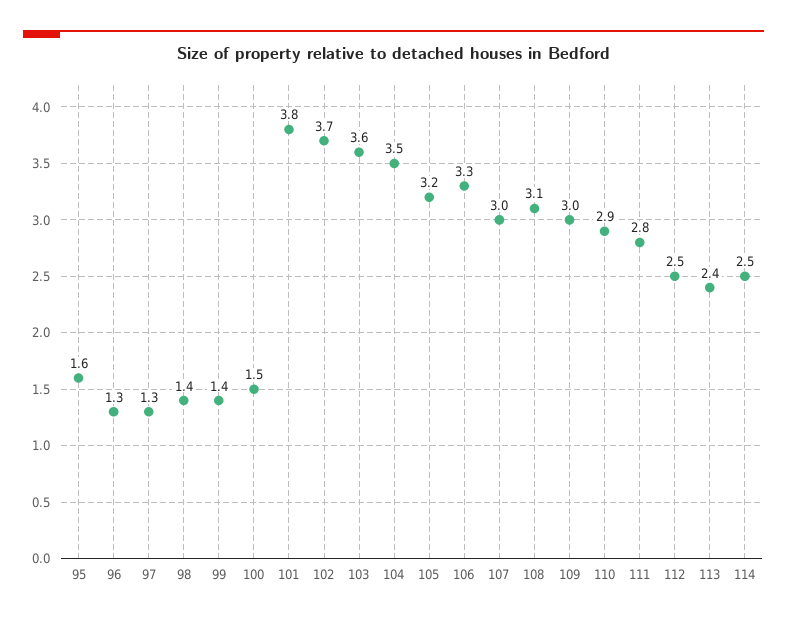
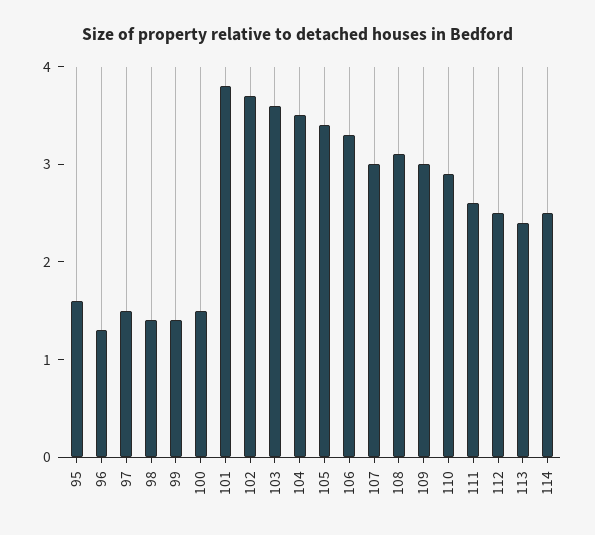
97: 1.3 -> 1.5
105: 3.2 -> 3.4
111: 2.8 -> 2.6

